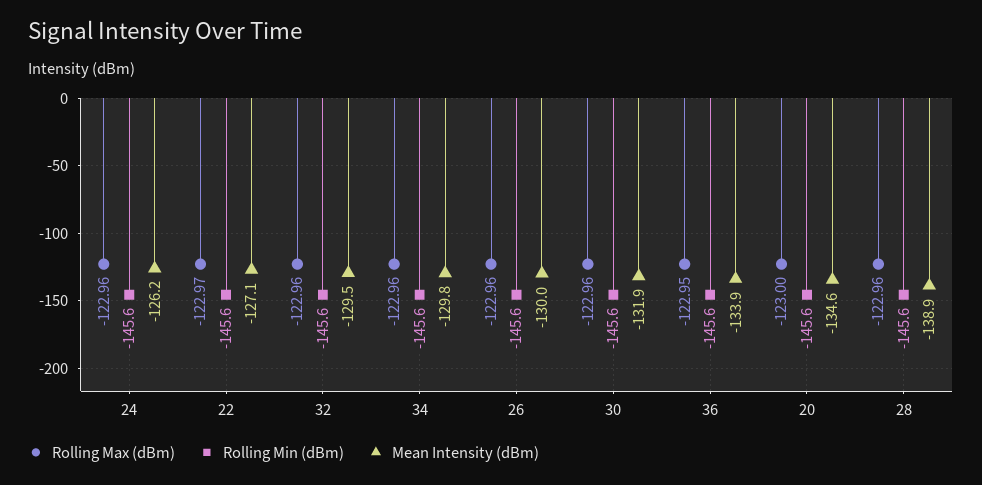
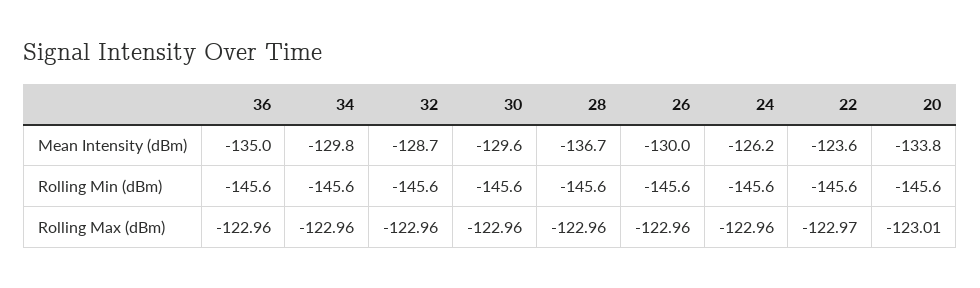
Mean Intensity (dBm), 22: -127.1 -> -123.6
Mean Intensity (dBm), 32: -129.5 -> -128.7
Mean Intensity (dBm), 30: -131.9 -> -129.6
Rolling Max (dBm), 36: -122.95 -> -122.96
Mean Intensity (dBm), 36: -133.9 -> -135
Rolling Max (dBm), 20: -123 -> -123.01
Mean Intensity (dBm), 20: -134.6 -> -133.8
Mean Intensity (dBm), 28: -138.9 -> -136.7

